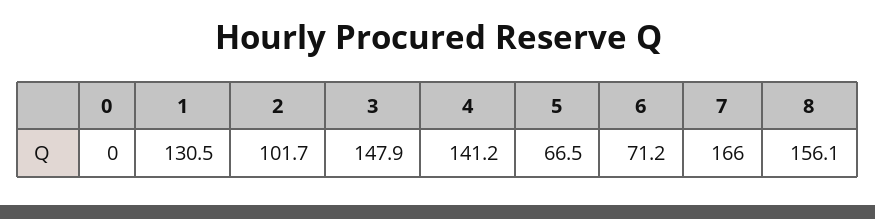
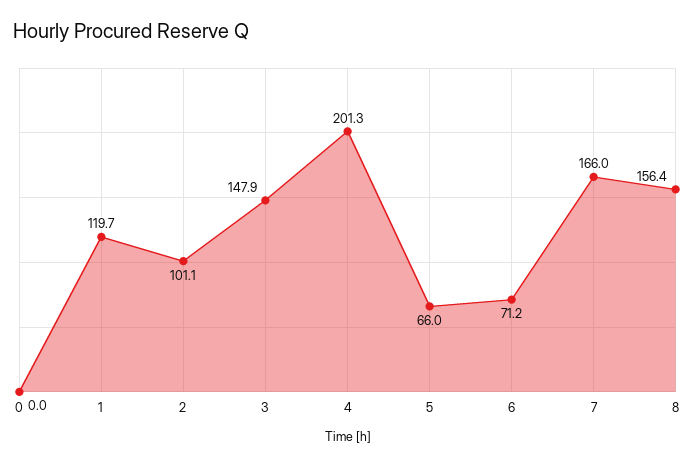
1: 130.5 -> 119.7
2: 101.7 -> 101.1
4: 141.2 -> 201.3
5: 66.5 -> 66
8: 156.1 -> 156.4

